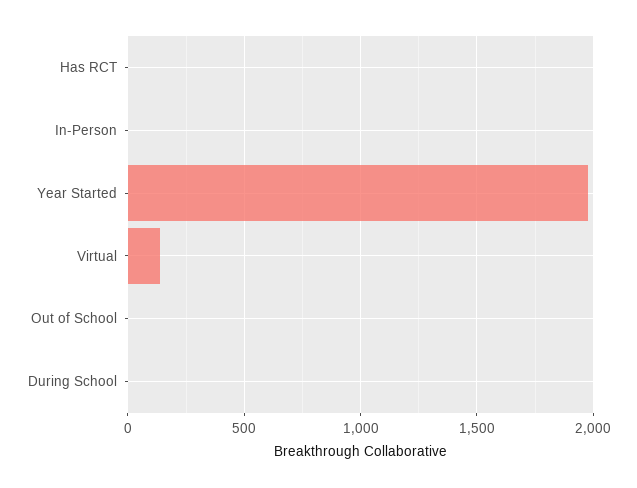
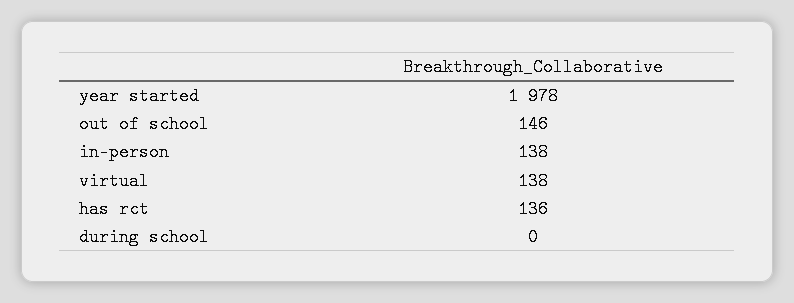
Has RCT: 0 -> 136
In-Person: 0 -> 138
Out of School: 0 -> 146

